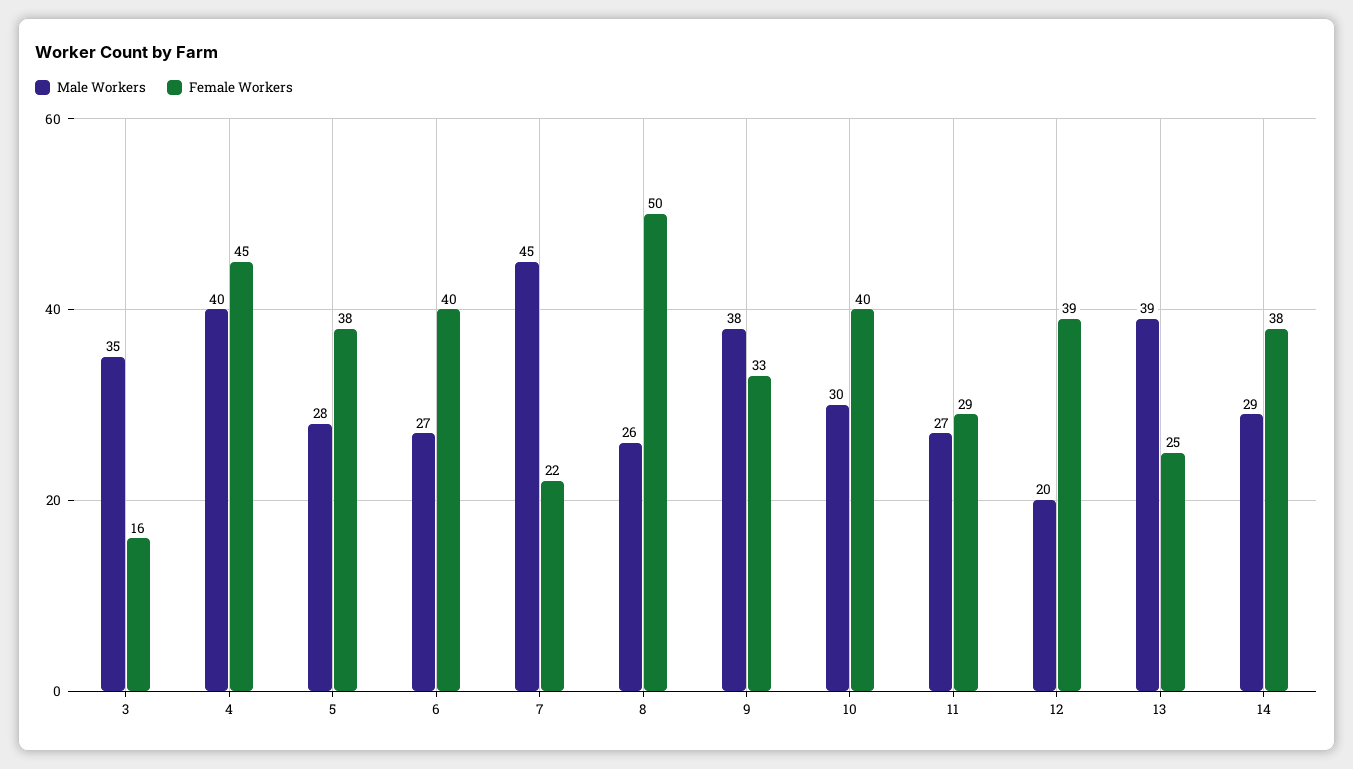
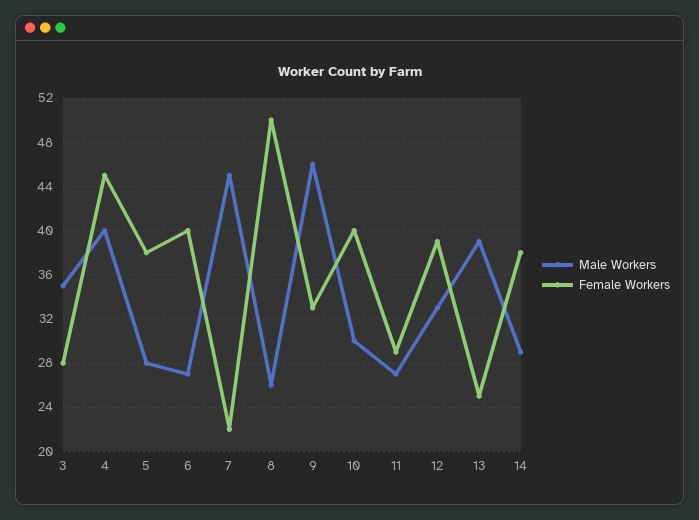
Female Workers, 3: 16 -> 28
Male Workers, 9: 38 -> 46
Male Workers, 12: 20 -> 33

